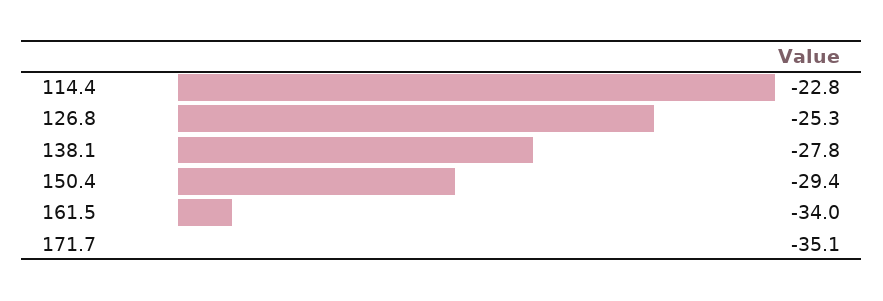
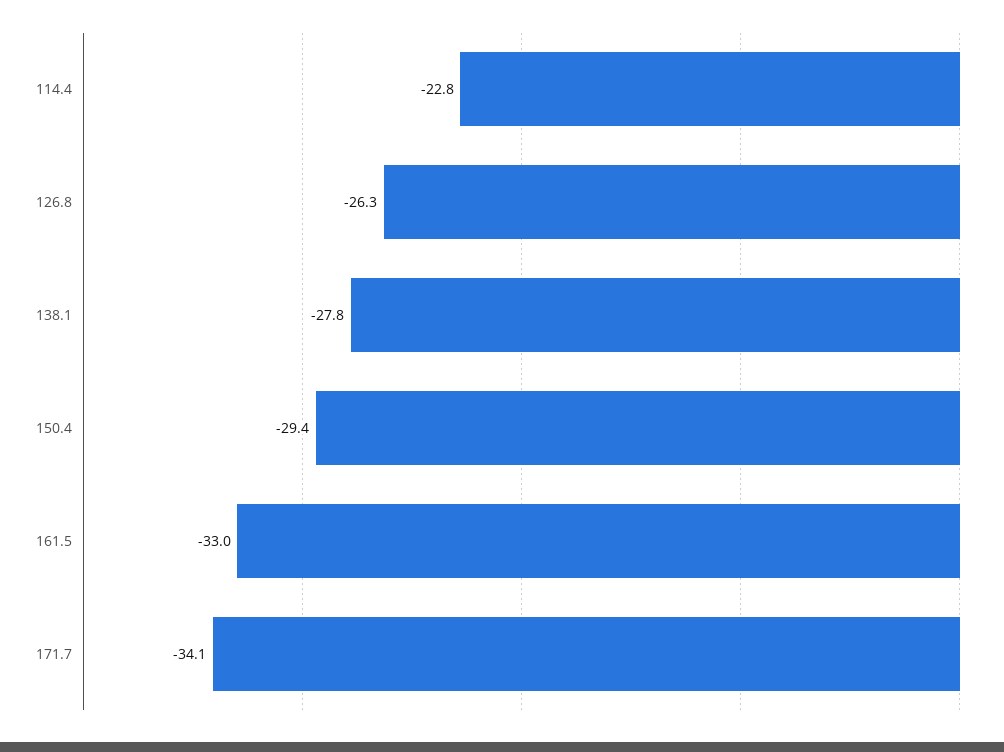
126.8: -25.3 -> -26.3
161.5: -34 -> -33
171.7: -35.1 -> -34.1

